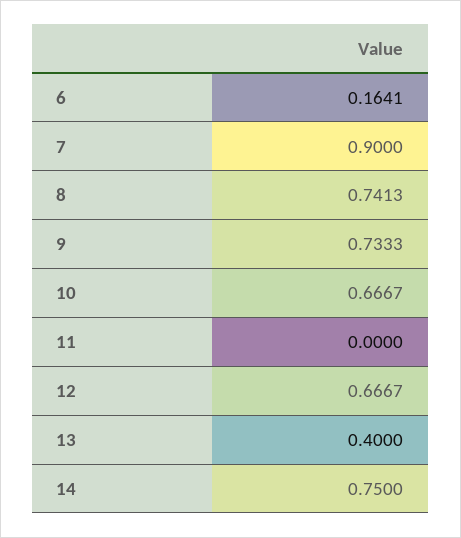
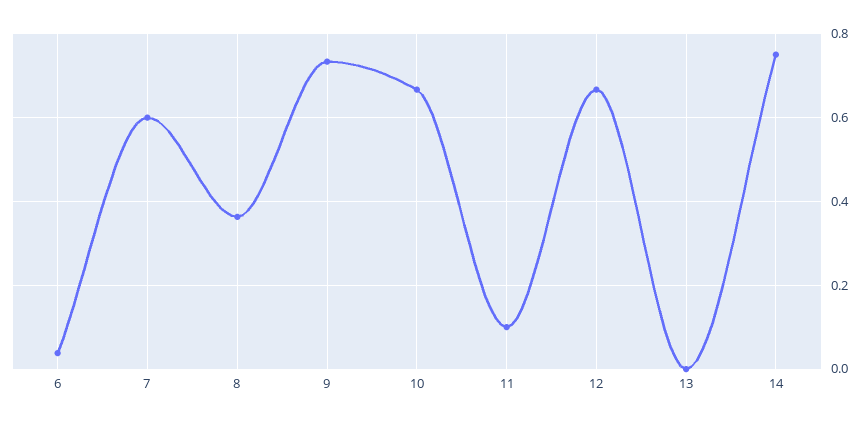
6: 0.1641 -> 0.04
7: 0.9 -> 0.6
8: 0.7413 -> 0.36
11: 0 -> 0.1
13: 0.4 -> 0

